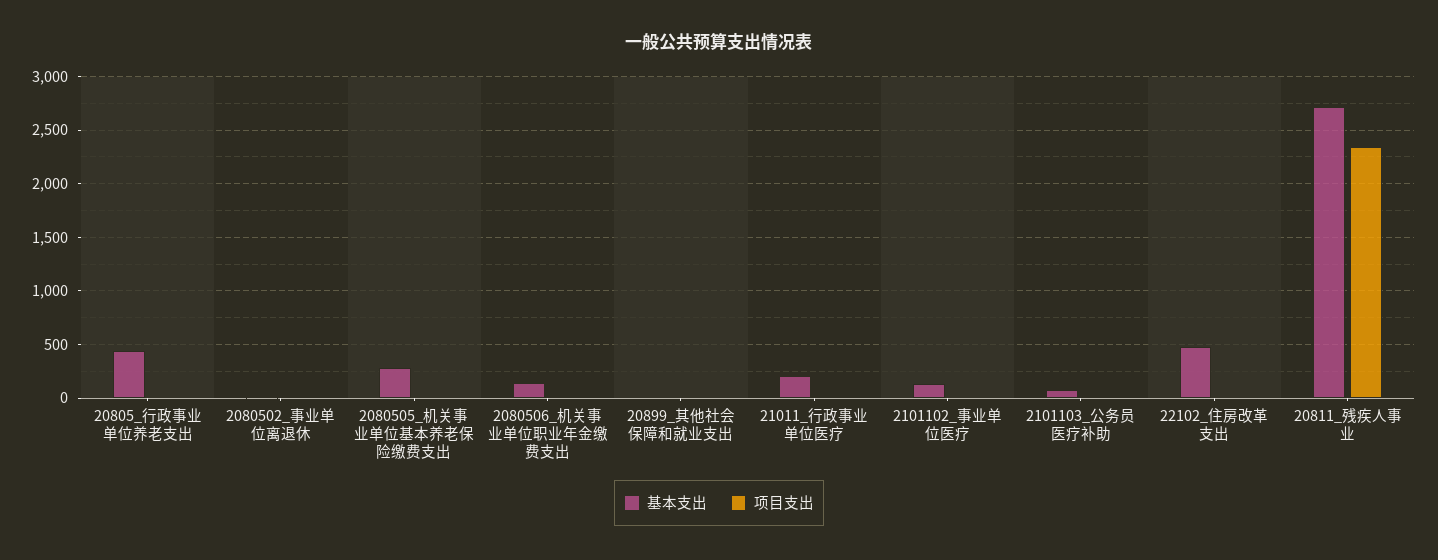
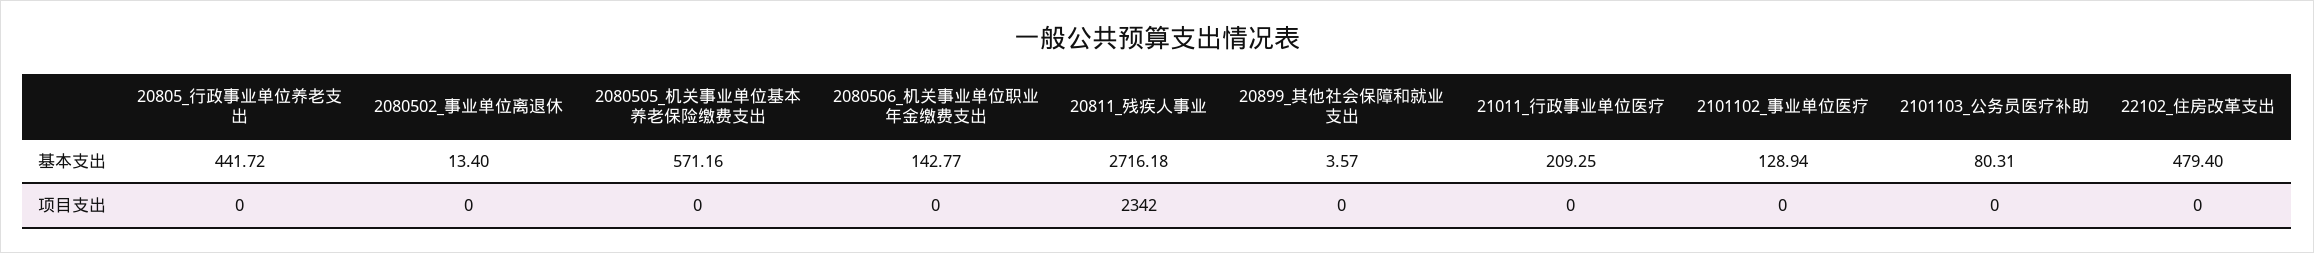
基本支出, 2080505_机关事业单位基本养老保险缴费支出: 300 -> 571.16

